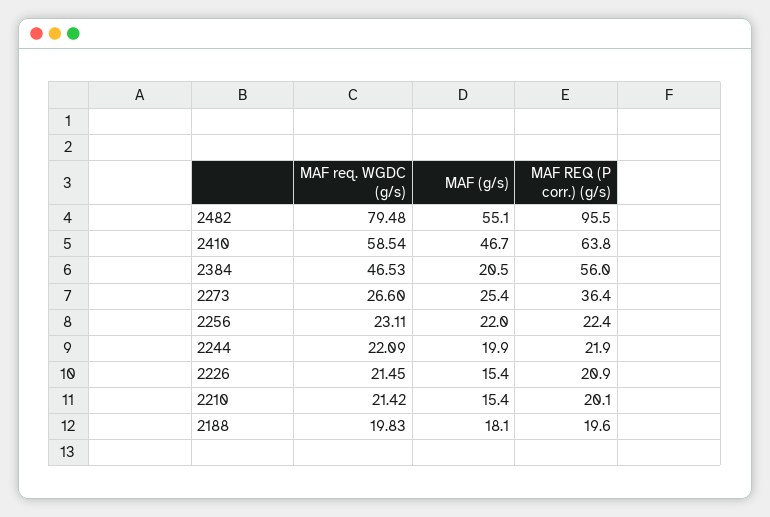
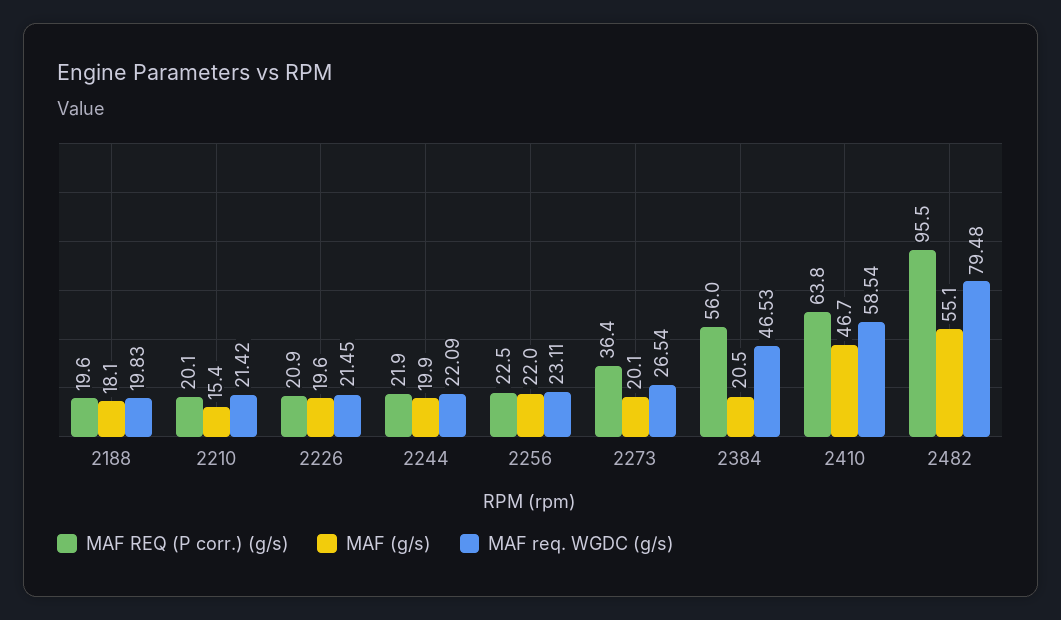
MAF req. WGDC (g/s), 2273: 26.6 -> 26.54
MAF (g/s), 2273: 25.4 -> 20.1
MAF REQ (P corr.) (g/s), 2256: 22.4 -> 22.5
MAF (g/s), 2226: 15.4 -> 19.6

